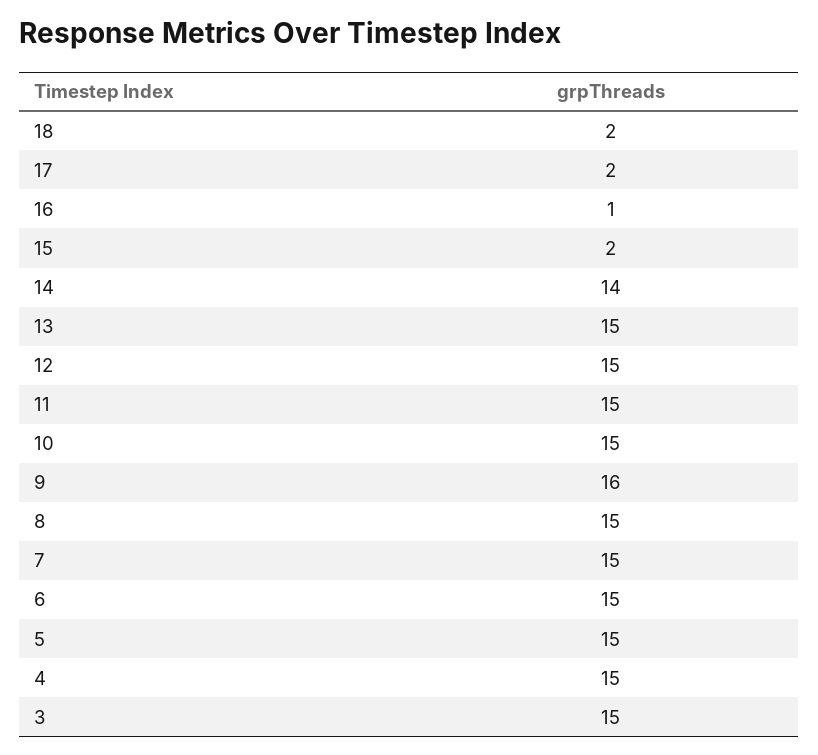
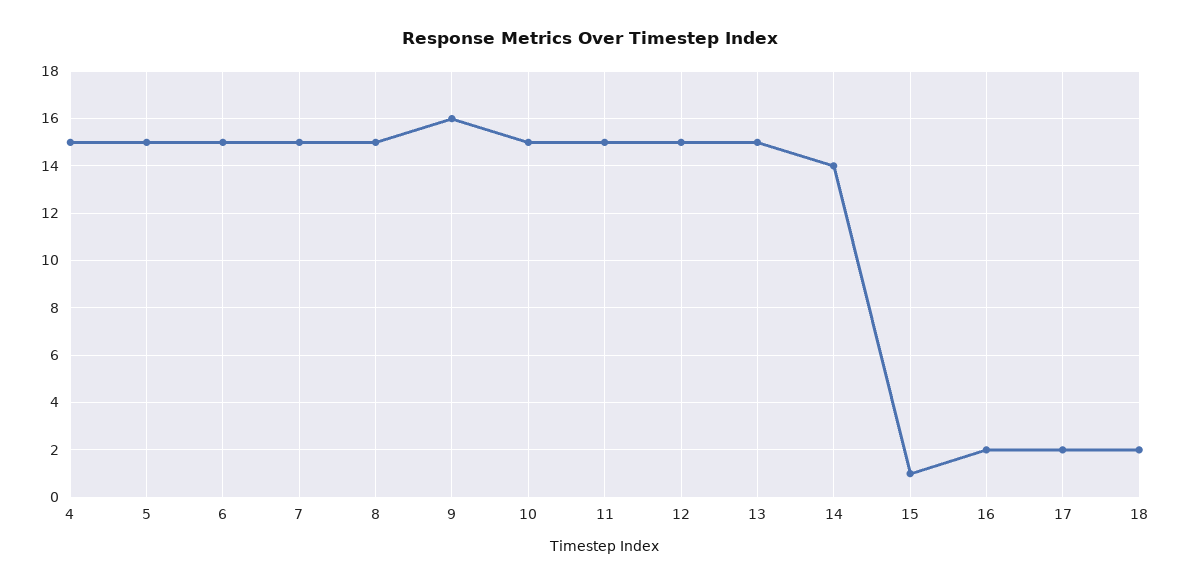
16: 1 -> 2
15: 2 -> 1
3: 15 -> none

